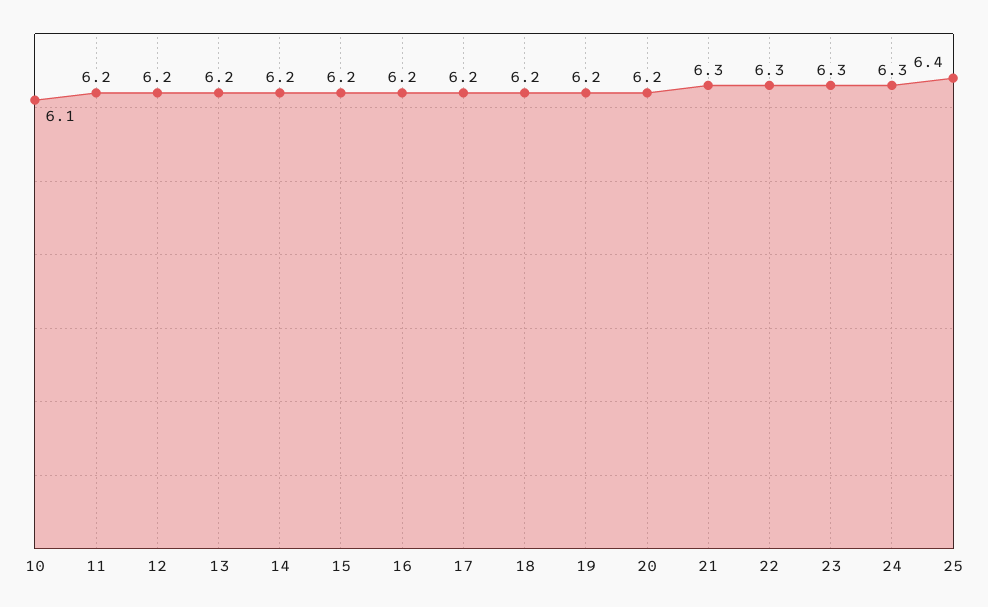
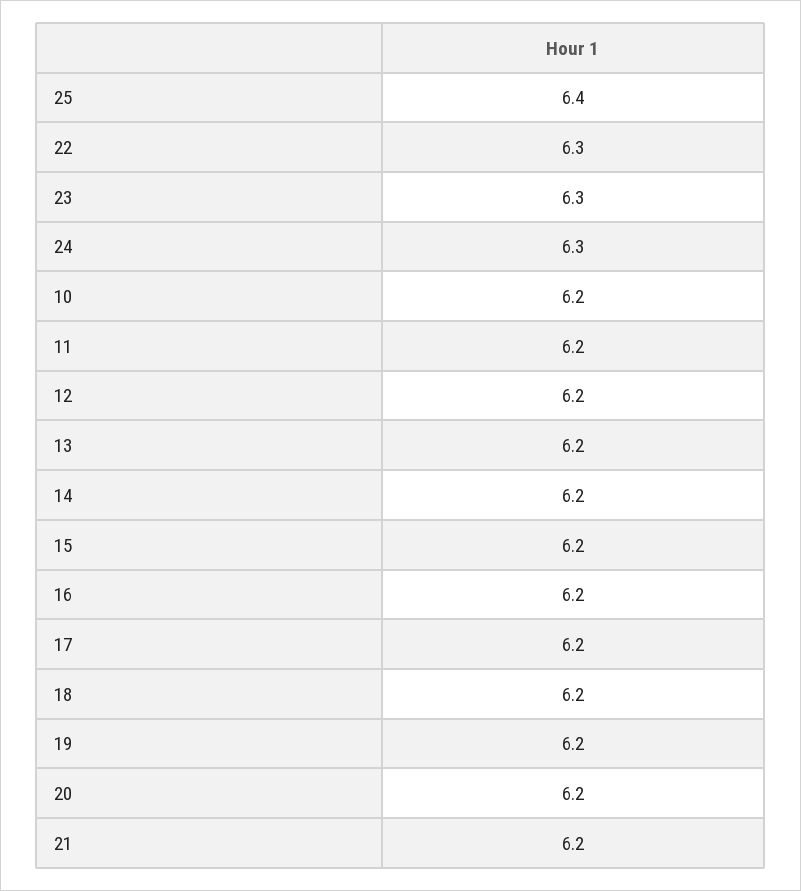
10: 6.1 -> 6.2
21: 6.3 -> 6.2

